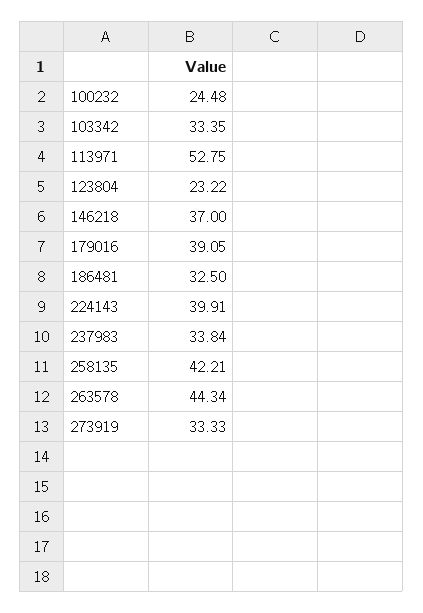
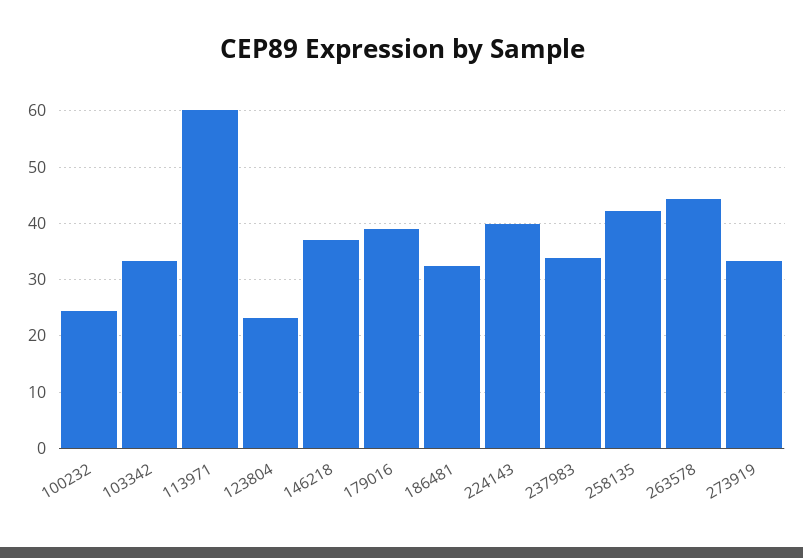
113971: 52.75 -> 60

